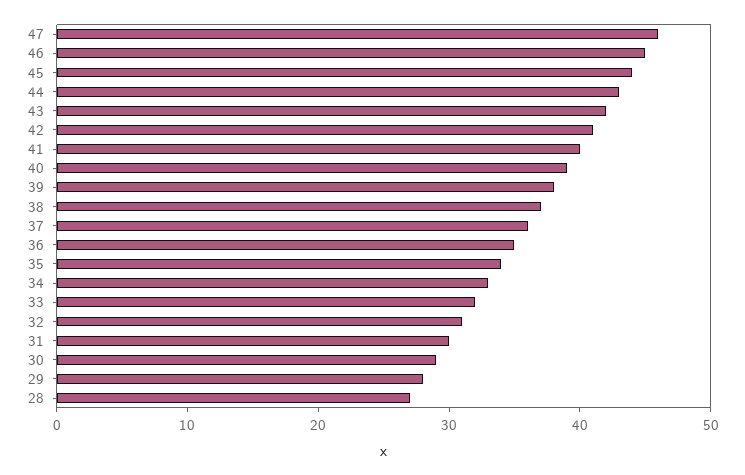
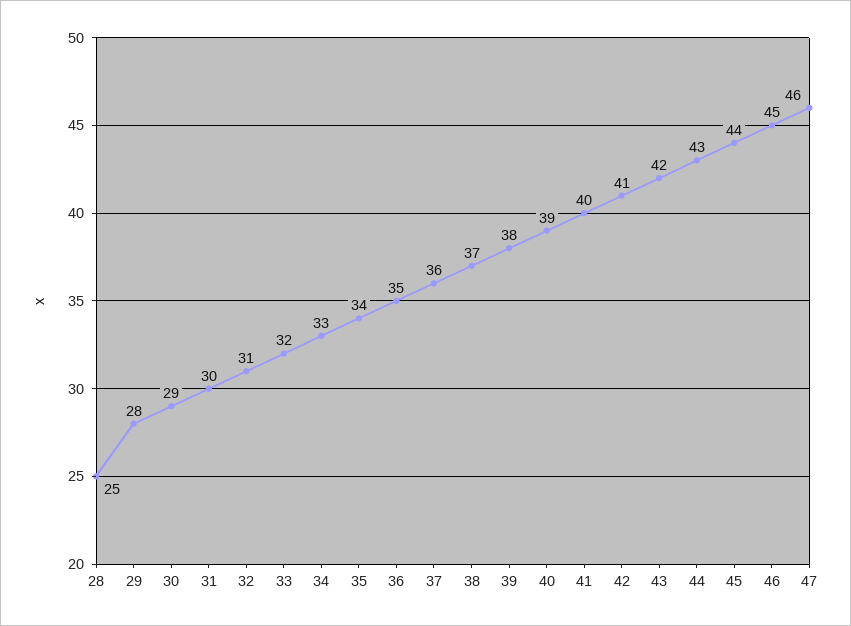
28: 27 -> 25

